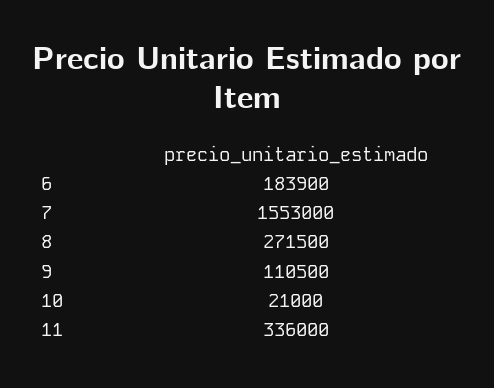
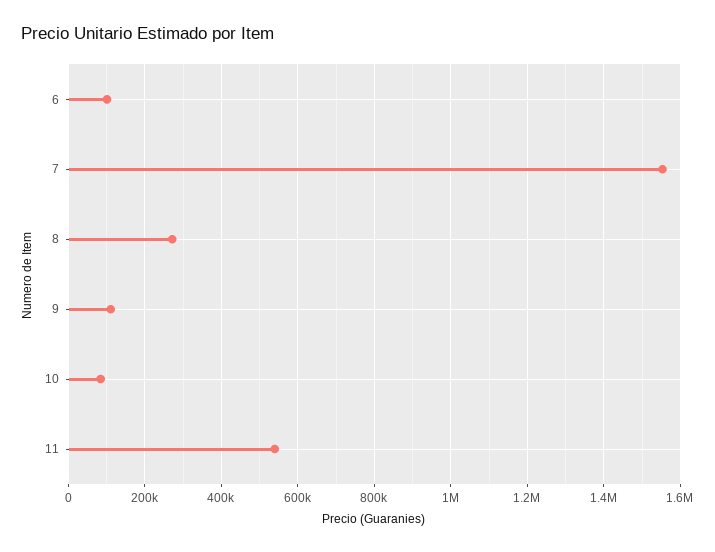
6: 183900 -> 100000
10: 21000 -> 80000
11: 336000 -> 540000

